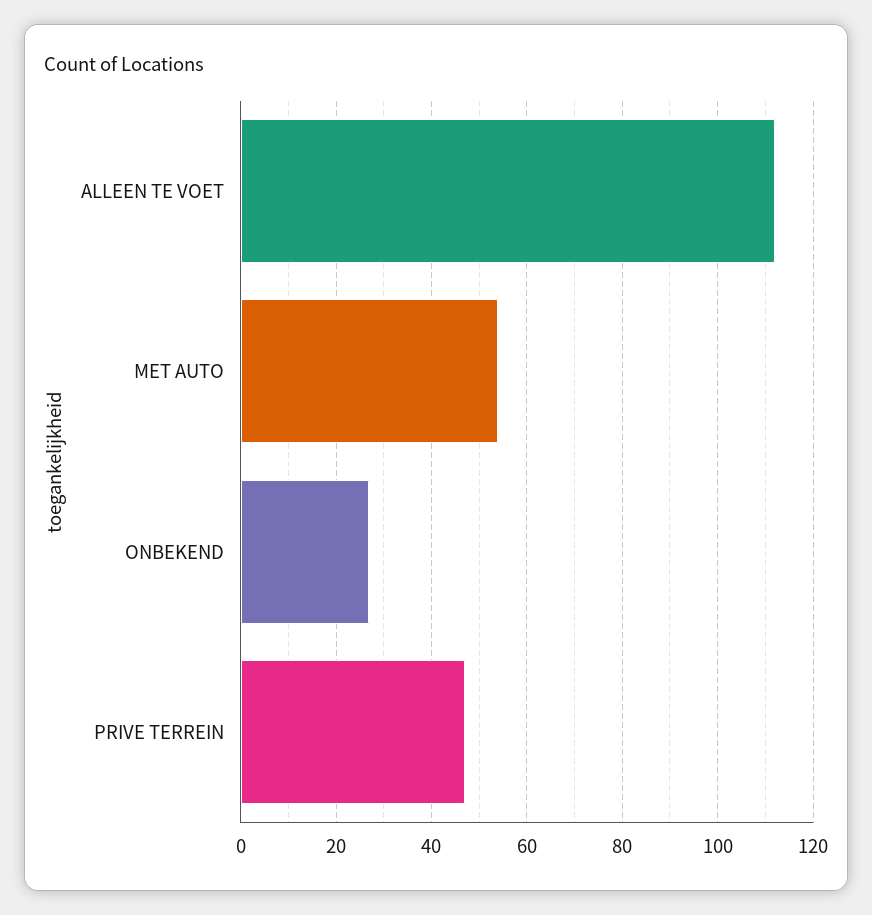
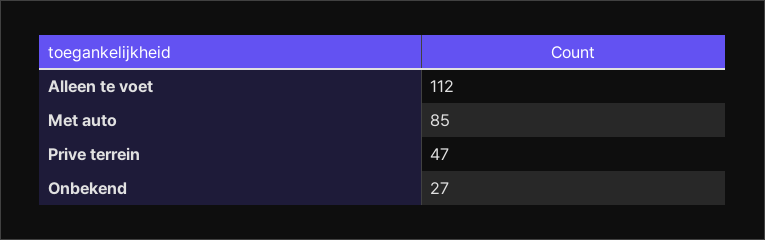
MET AUTO: 55 -> 85

